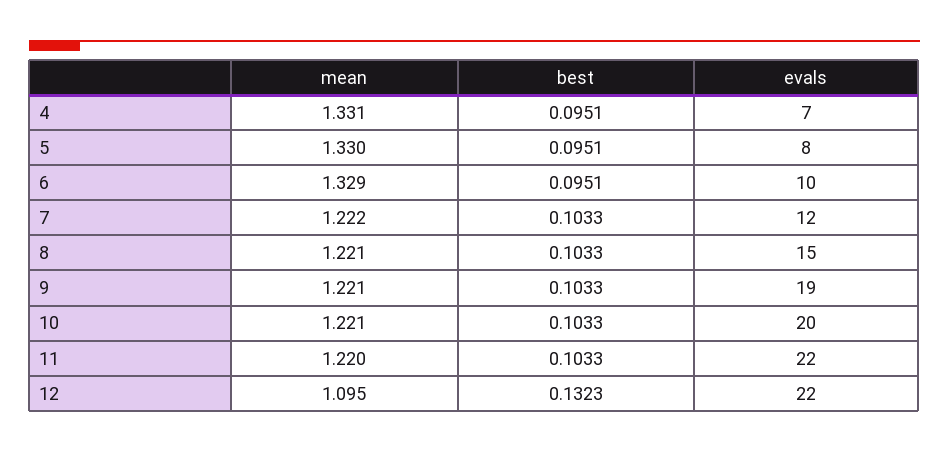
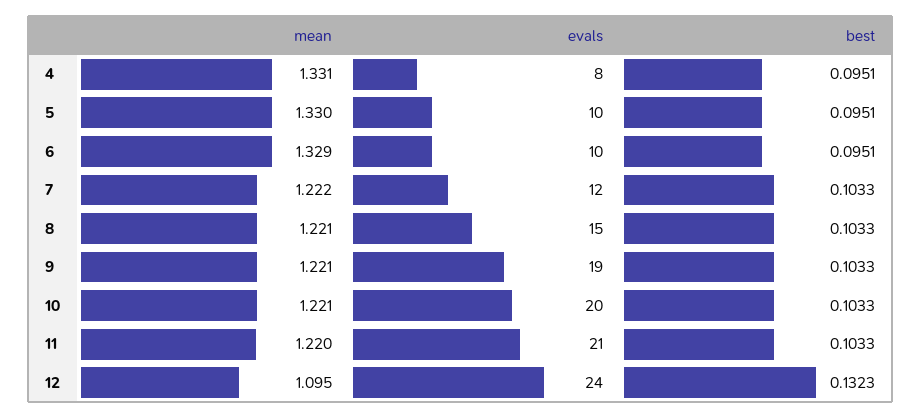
evals, 4: 7 -> 8
evals, 5: 8 -> 10
evals, 11: 22 -> 21
evals, 12: 22 -> 24

